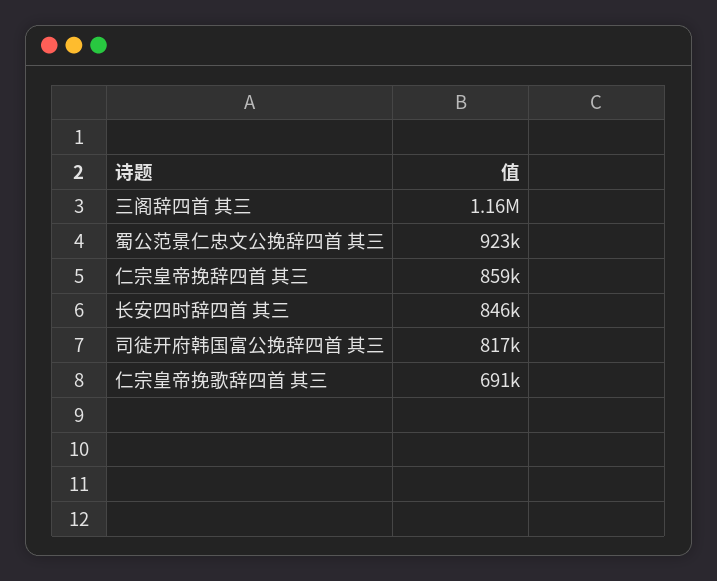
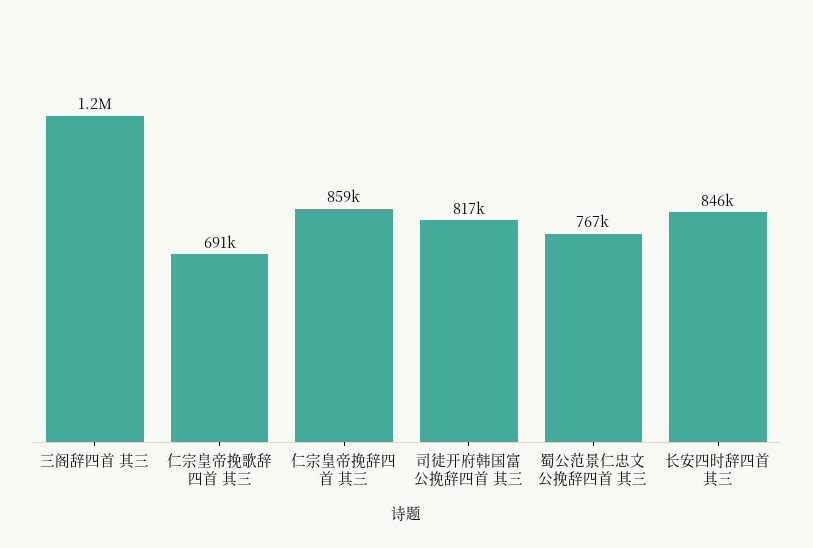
蜀公范景仁忠文公挽辞四首 其三: 923000 -> 767000

